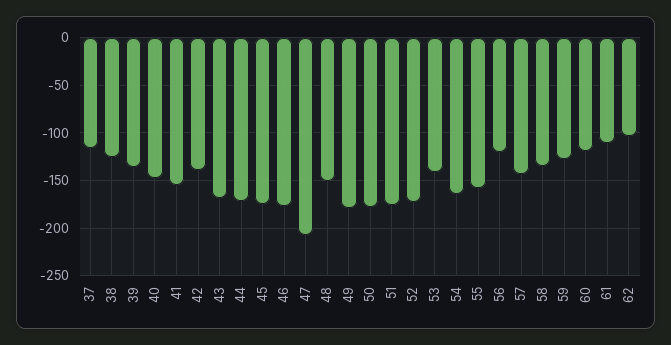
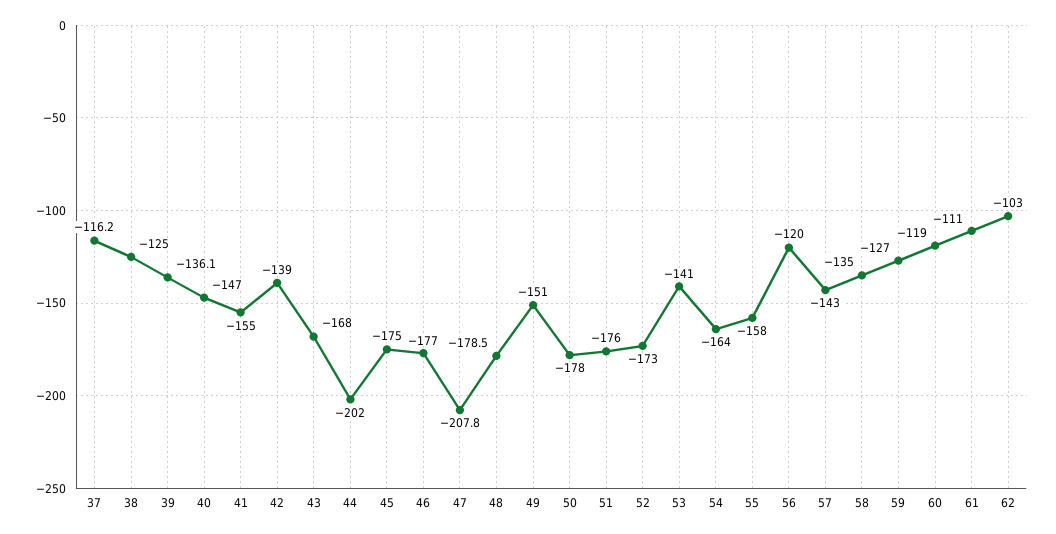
44: -170 -> -202
48: -150 -> -178.5
49: -180 -> -151

